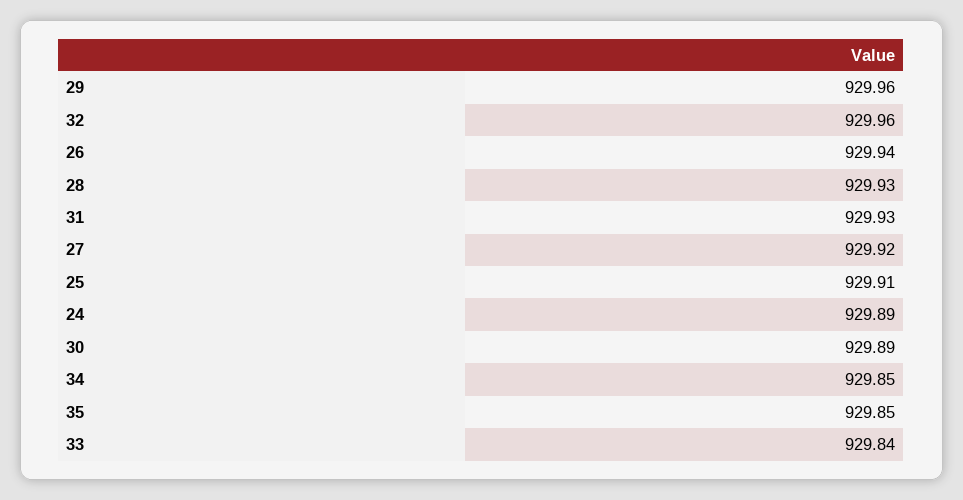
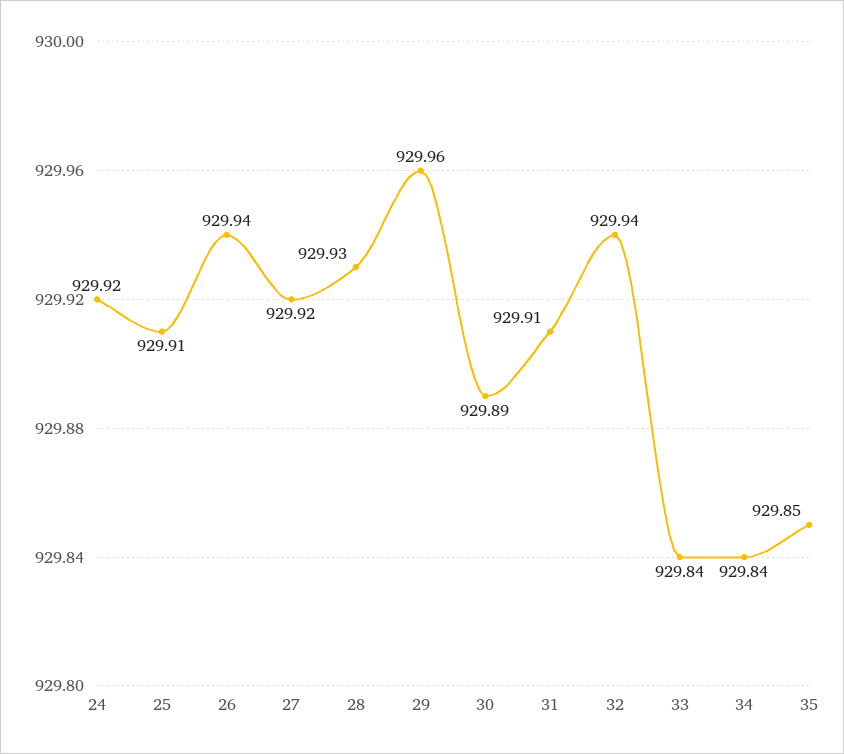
32: 929.96 -> 929.94
31: 929.93 -> 929.91
24: 929.89 -> 929.92
34: 929.85 -> 929.84

